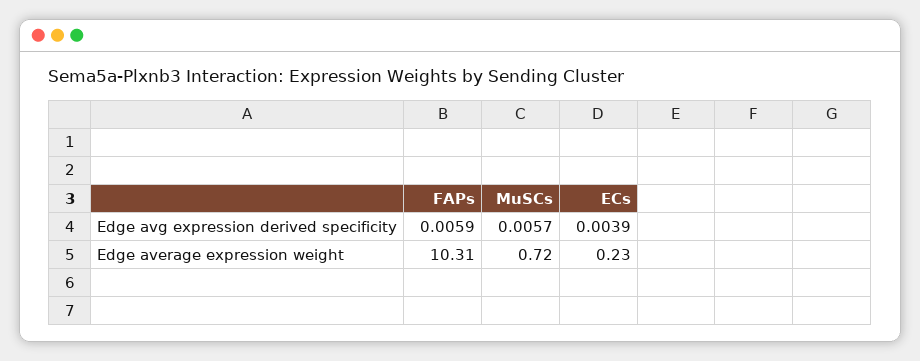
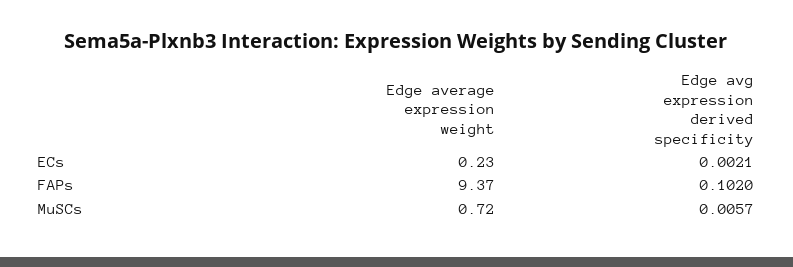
FAPs, Edge avg expression derived specificity: 0.0059 -> 0.102
ECs, Edge avg expression derived specificity: 0.0039 -> 0.0021
FAPs, Edge average expression weight: 10.31 -> 9.37

